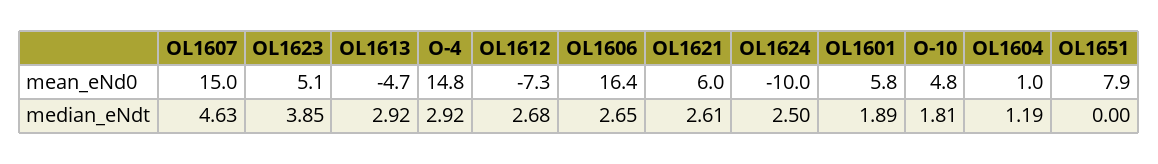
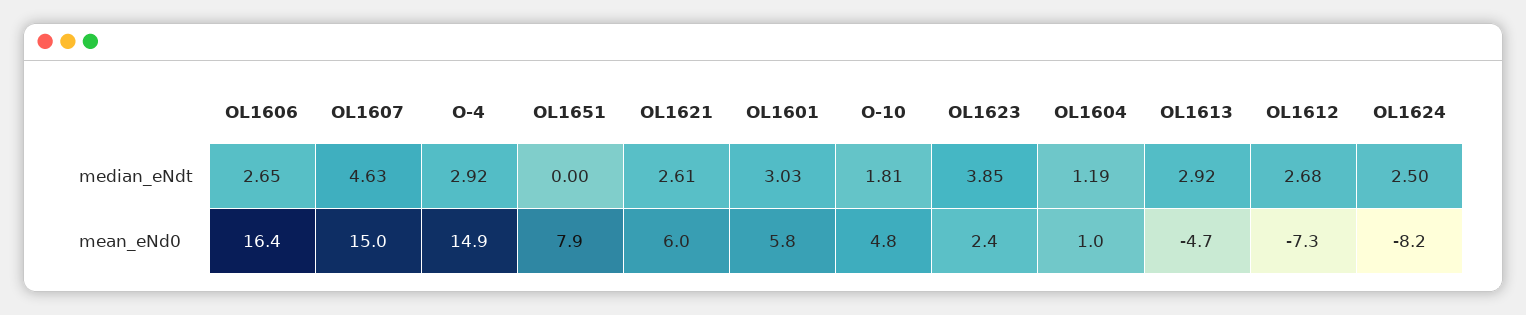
OL1623, mean_eNd0: 5.1 -> 2.4
O-4, mean_eNd0: 14.8 -> 14.9
OL1624, mean_eNd0: -10 -> -8.2
OL1601, median_eNdt: 1.89 -> 3.03

